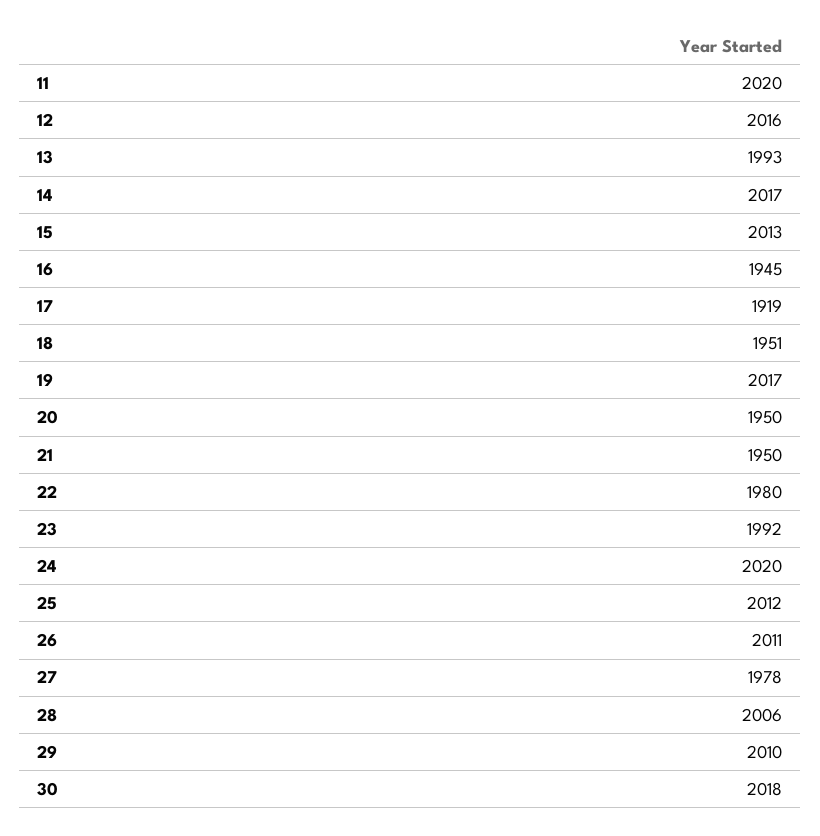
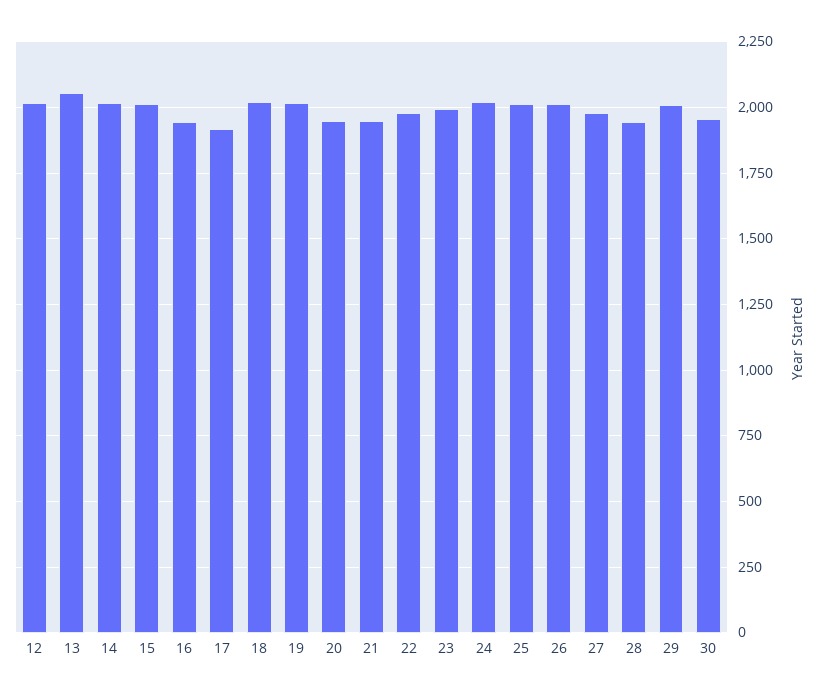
11: 2020 -> none
13: 1993 -> 2050
18: 1951 -> 2025
28: 2006 -> 1950
30: 2018 -> 1950

